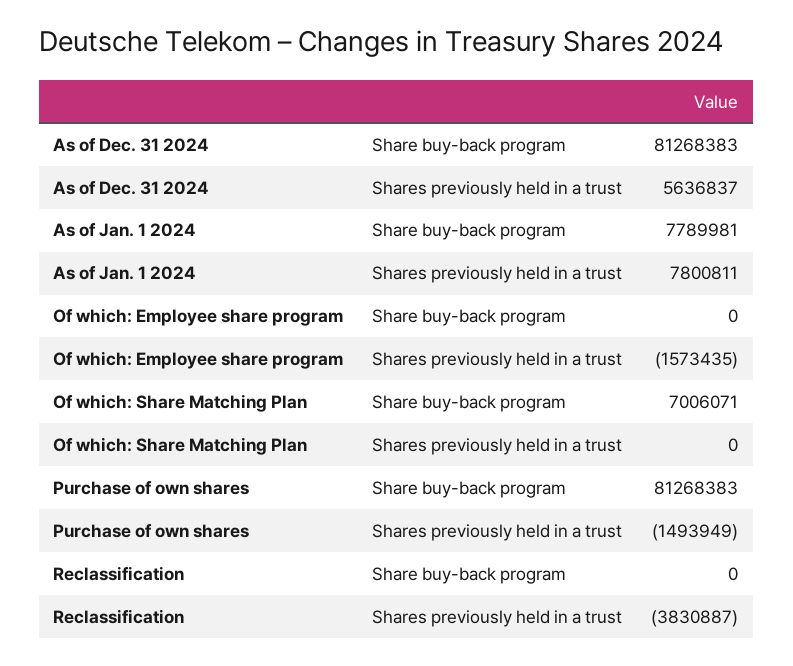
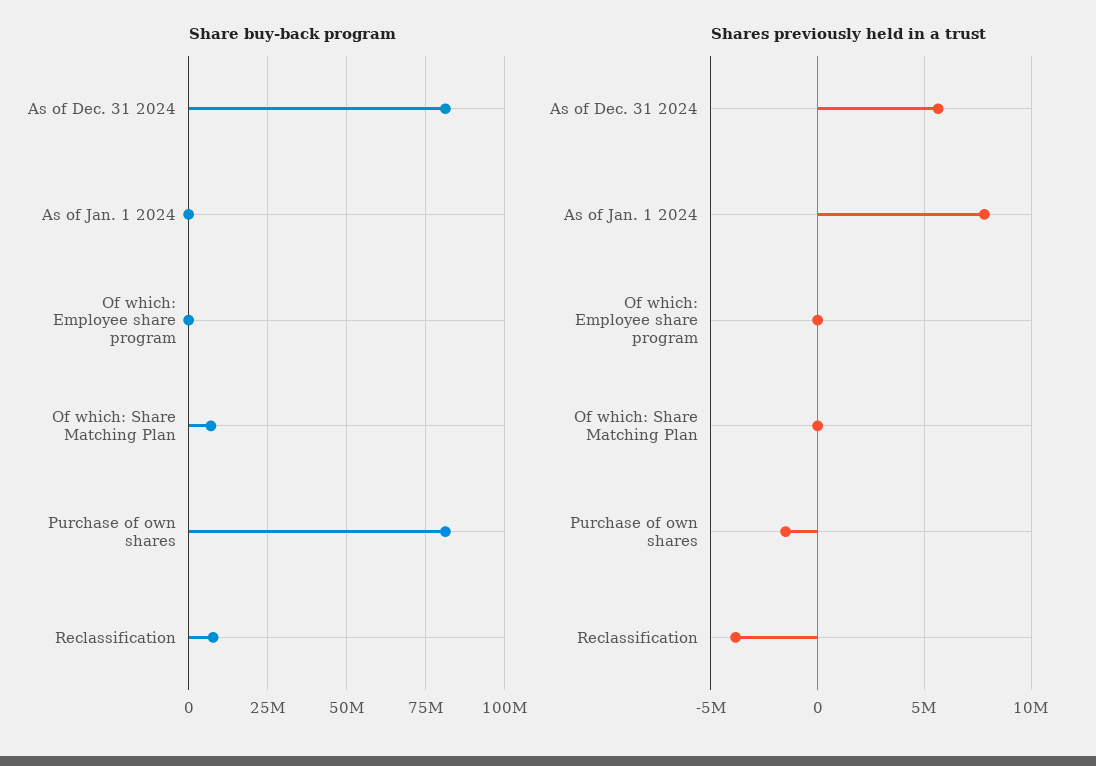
Share buy-back program, As of Jan. 1 2024: 7789981 -> 0
Shares previously held in a trust, Of which: Employee share program: -1573435 -> 0
Share buy-back program, Reclassification: 0 -> 7500000

